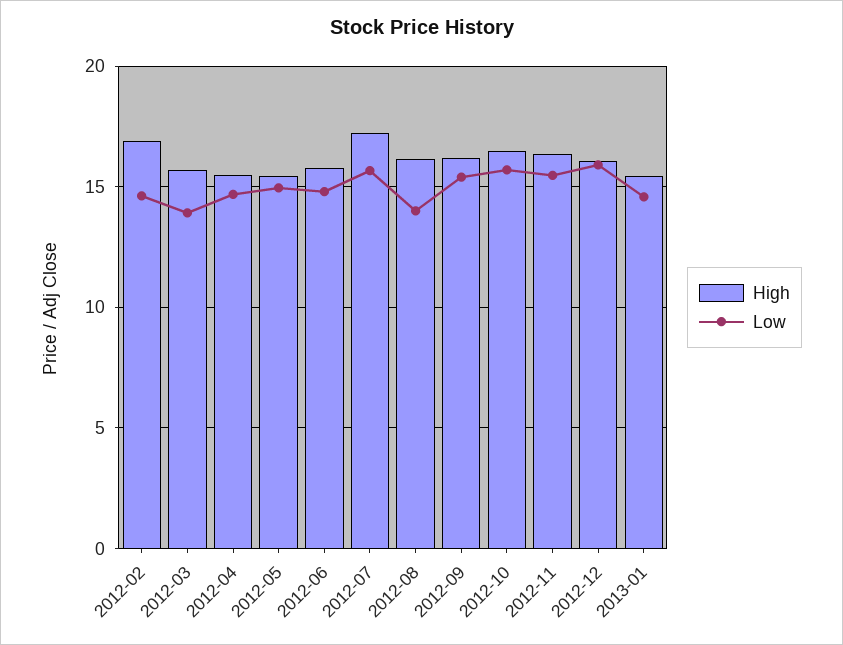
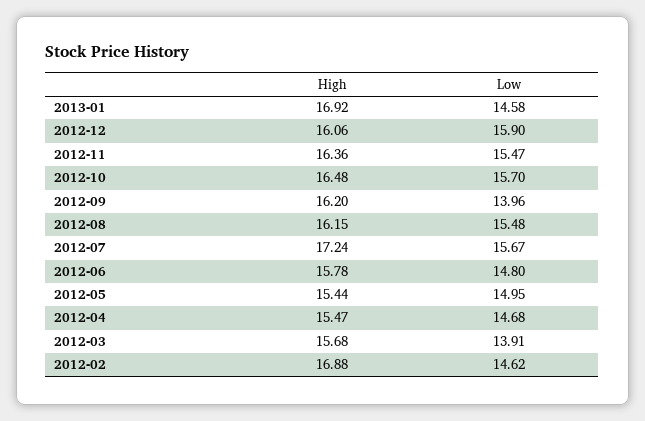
Low, 2012-08: 14 -> 15.48
Low, 2012-09: 15.5 -> 13.96
High, 2013-01: 15.5 -> 16.92

